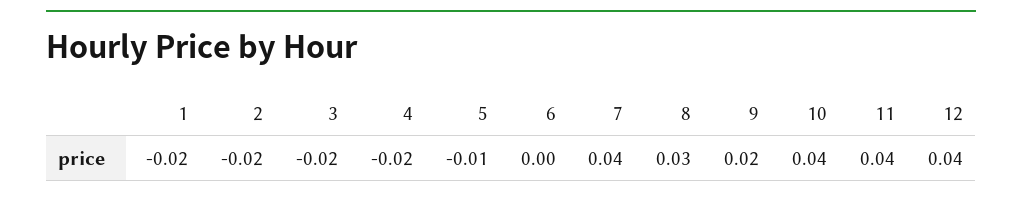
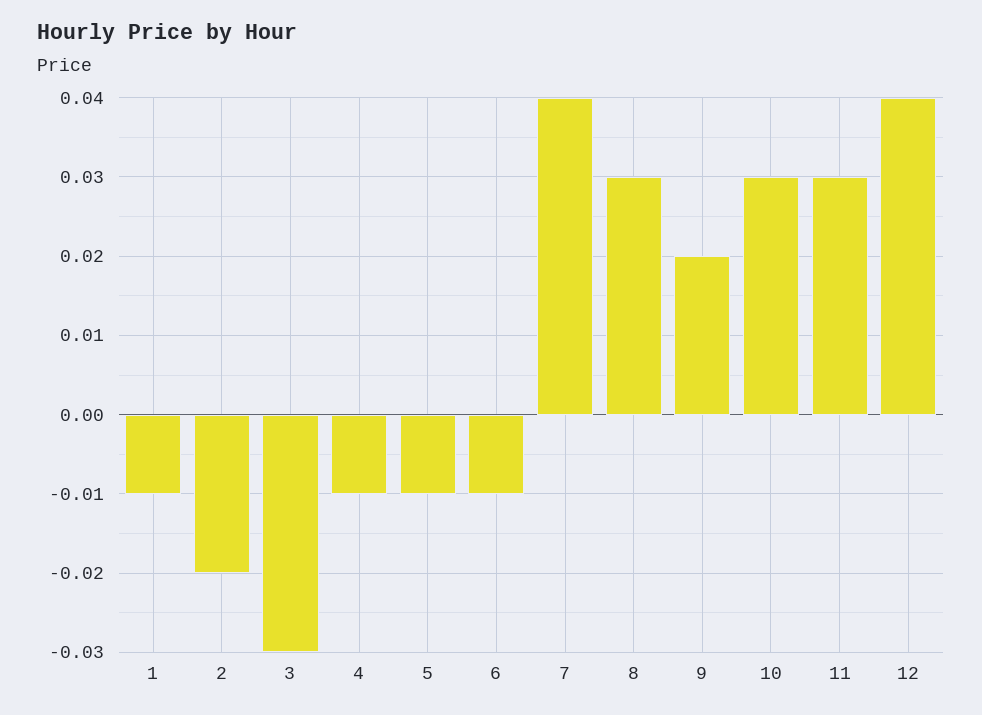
1: -0.02 -> -0.01
3: -0.02 -> -0.03
4: -0.02 -> -0.01
6: 0 -> -0.01
10: 0.04 -> 0.03
11: 0.04 -> 0.03

